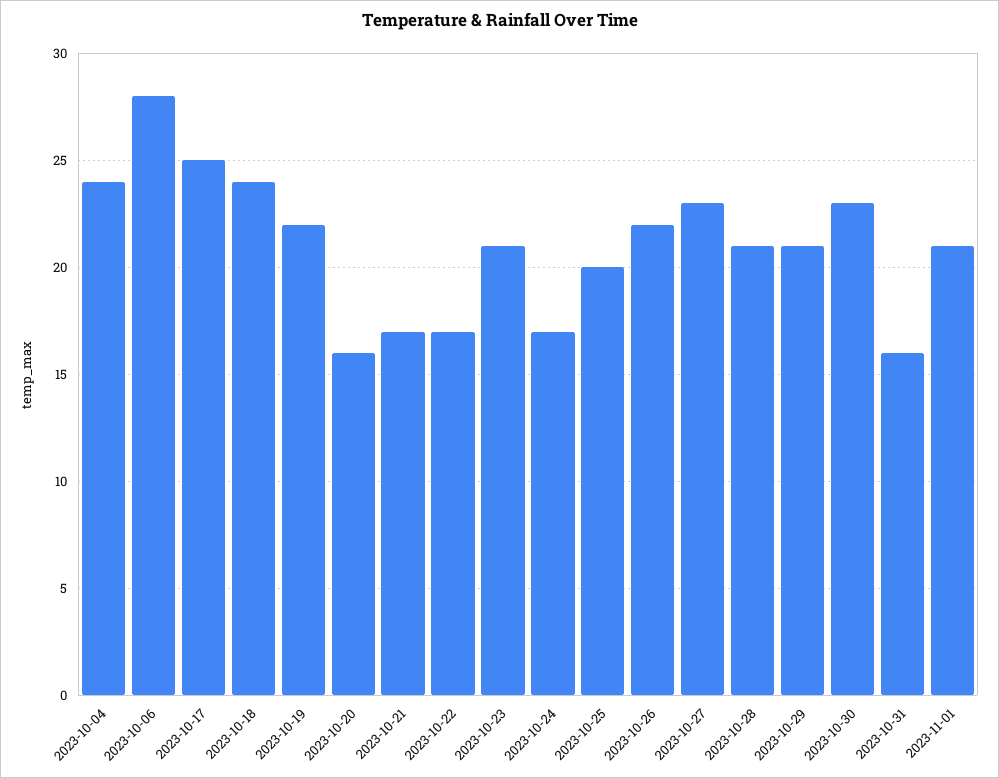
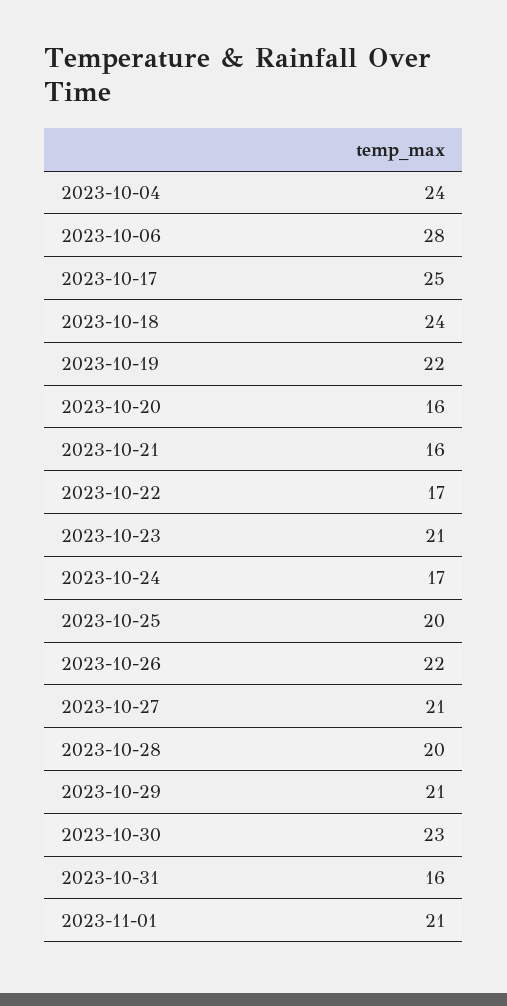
2023-10-21: 17 -> 16
2023-10-27: 23 -> 21
2023-10-28: 21 -> 20

